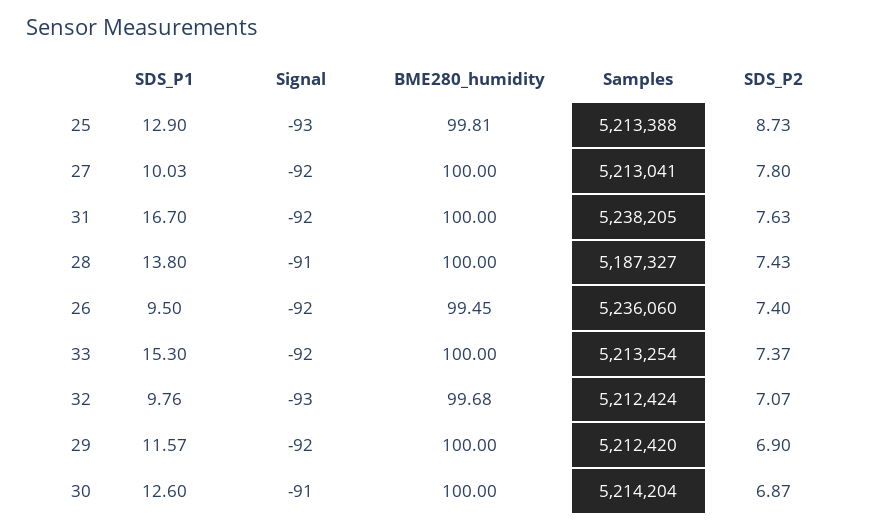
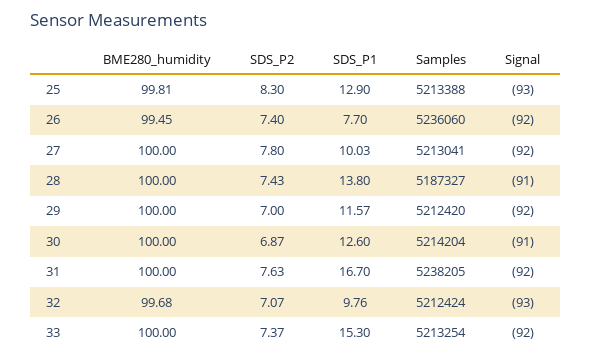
SDS_P2, 25: 8.73 -> 8.3
SDS_P1, 26: 9.5 -> 7.7
SDS_P2, 29: 6.9 -> 7

